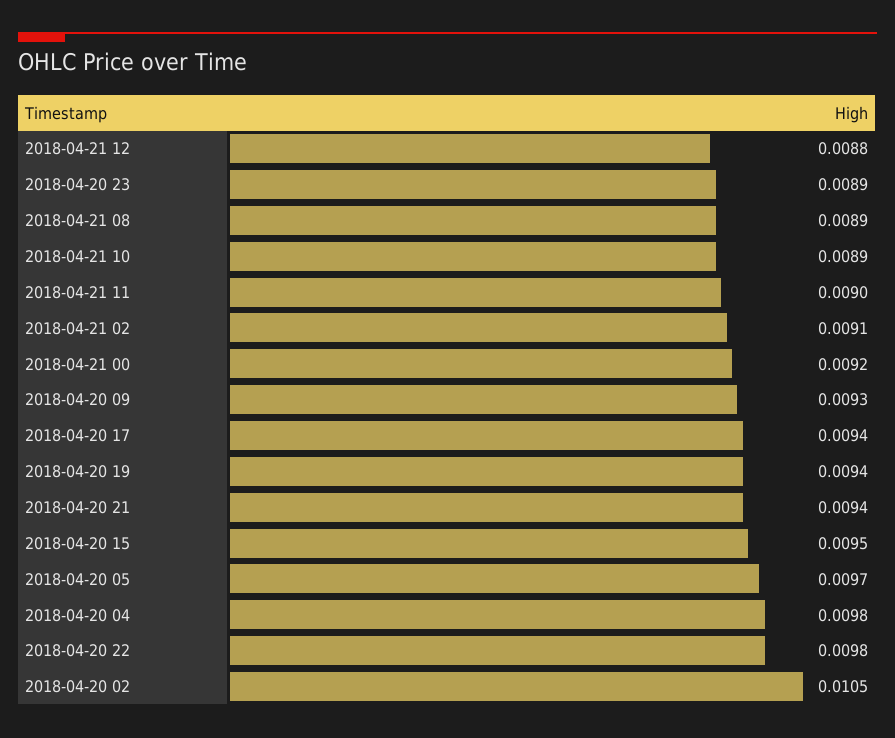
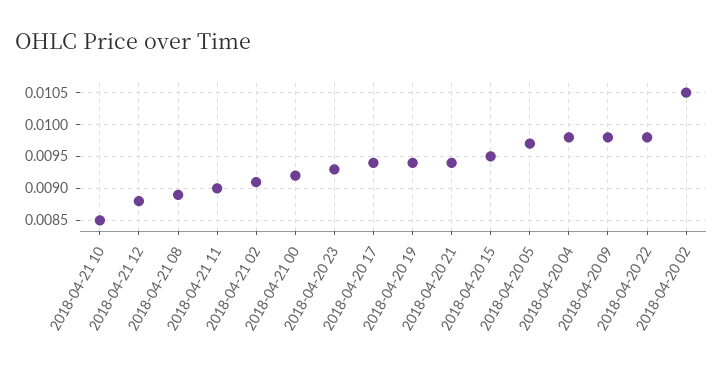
2018-04-20 23: 0.0089 -> 0.0093
2018-04-21 10: 0.0089 -> 0.0085
2018-04-20 09: 0.0093 -> 0.0098

